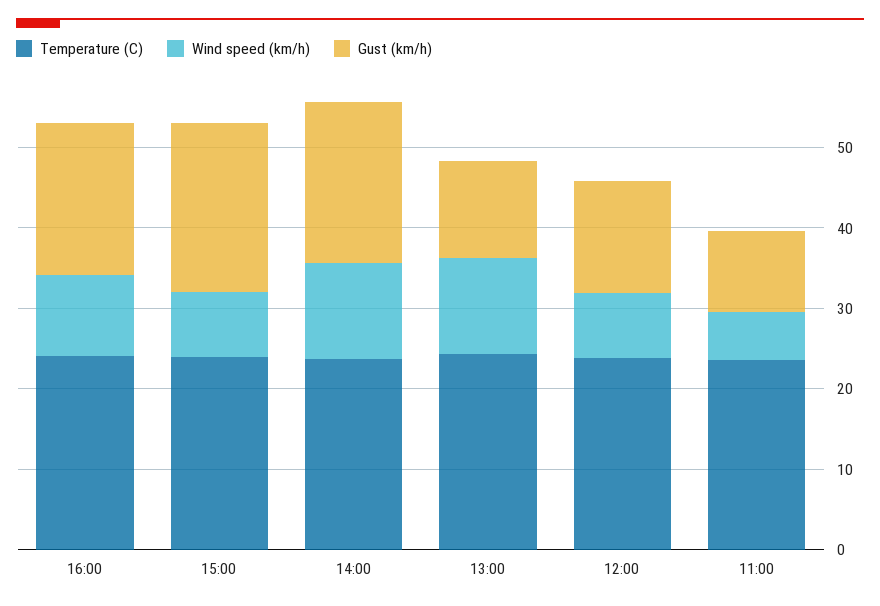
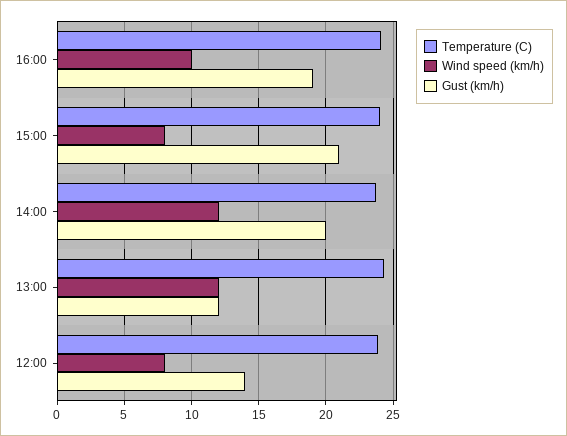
Temperature (C), 11:00: 24 -> none
Wind speed (km/h), 11:00: 6 -> none
Gust (km/h), 11:00: 10 -> none

